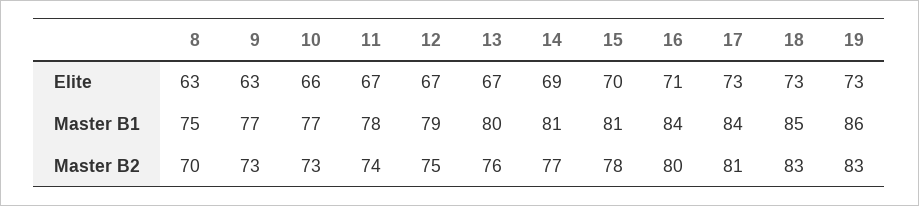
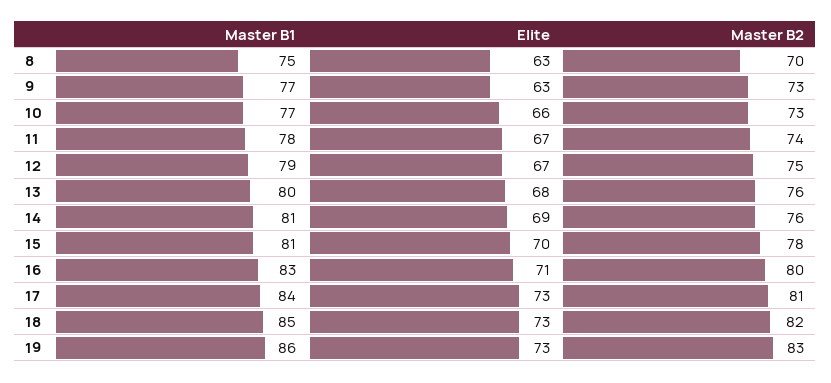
13, Elite: 67 -> 68
16, Master B1: 84 -> 83
14, Master B2: 77 -> 76
18, Master B2: 83 -> 82

